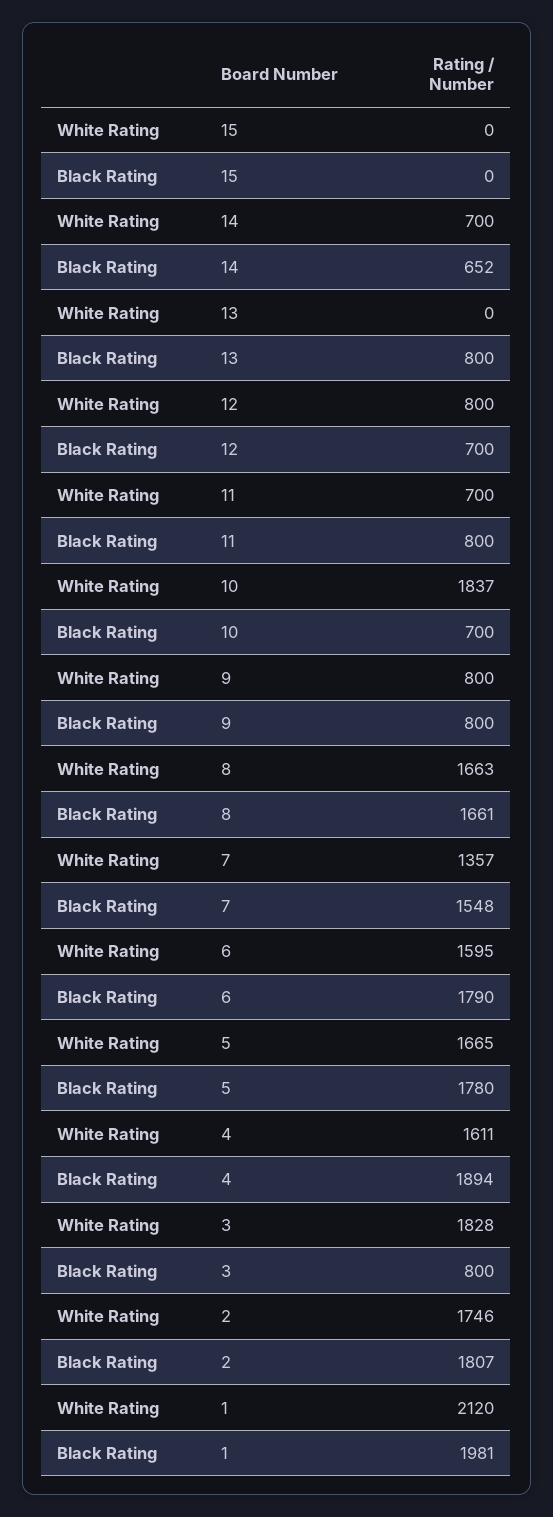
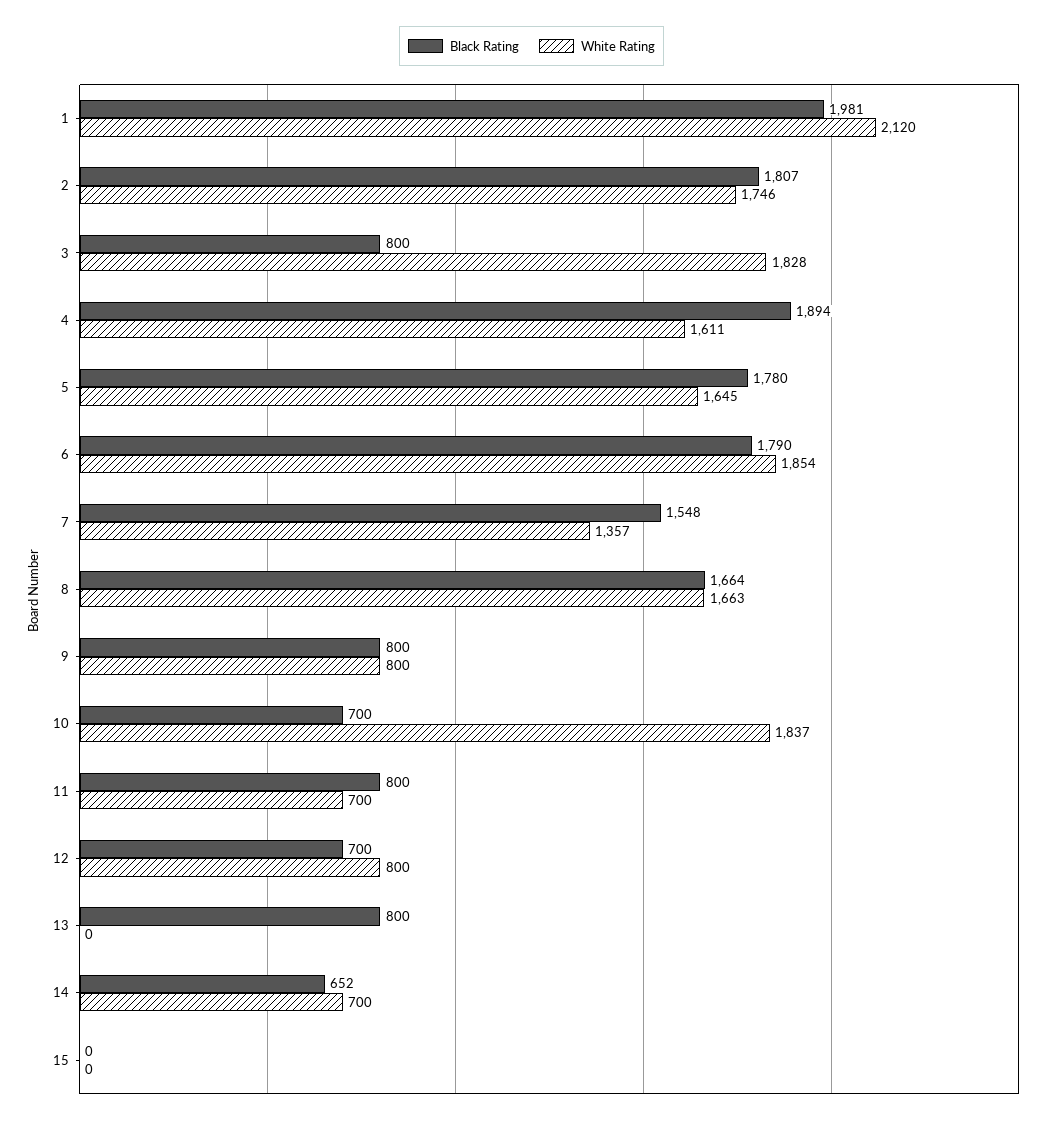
Black Rating, 8: 1661 -> 1664
White Rating, 6: 1595 -> 1854
White Rating, 5: 1665 -> 1645

